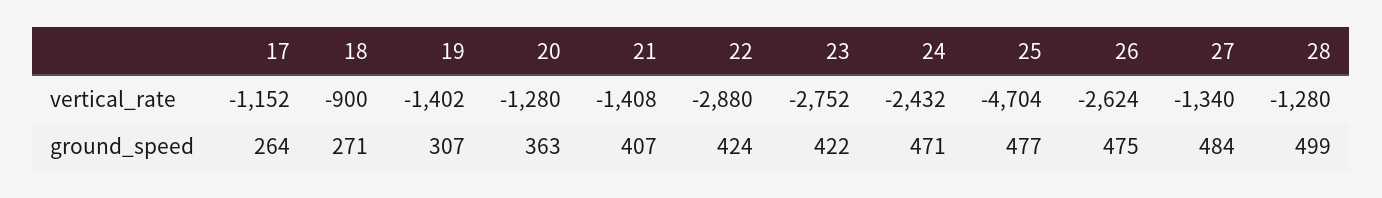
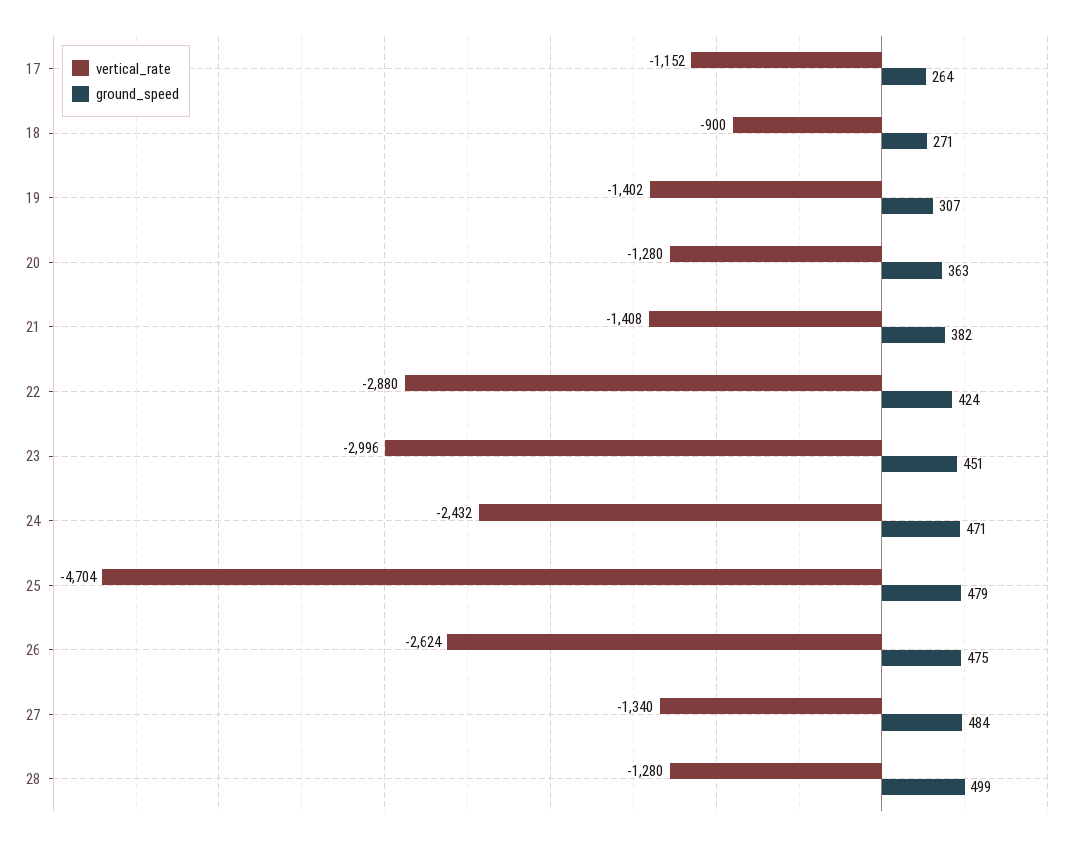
vertical_rate, 23: -2752 -> -2996
ground_speed, 21: 407 -> 382
ground_speed, 23: 422 -> 451
ground_speed, 25: 477 -> 479

